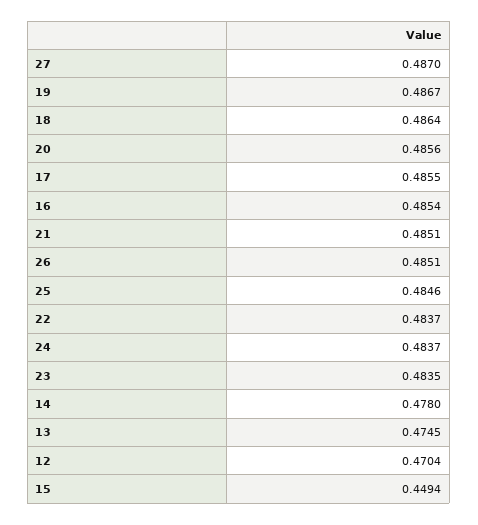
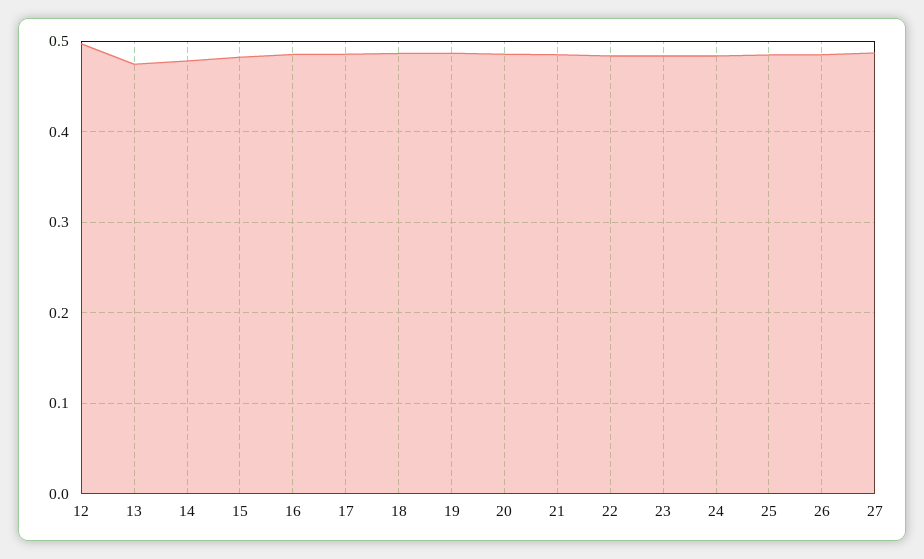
12: 0.4704 -> 0.5
15: 0.4494 -> 0.48

